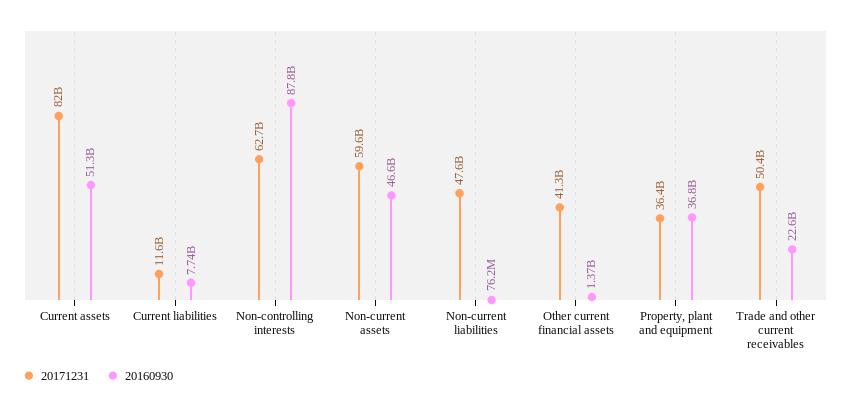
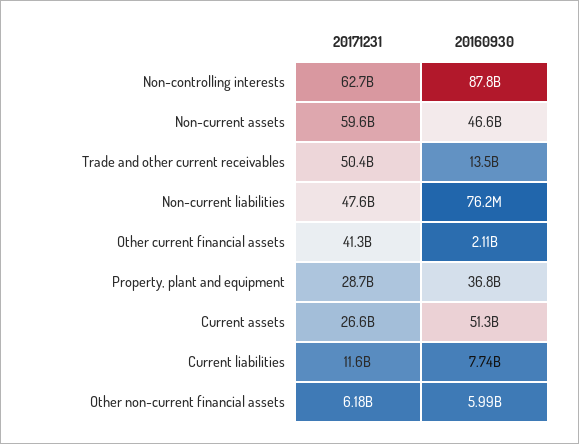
20171231, Current assets: 82000000000 -> 26600000000
20160930, Other current financial assets: 1370000000 -> 2110000000
20171231, Property, plant and equipment: 36400000000 -> 28700000000
20160930, Trade and other current receivables: 22600000000 -> 13500000000
20171231, Other non-current financial assets: none -> 6180000000
20160930, Other non-current financial assets: none -> 5990000000

